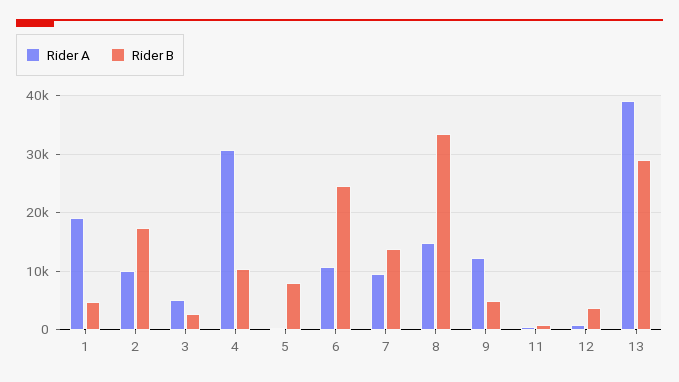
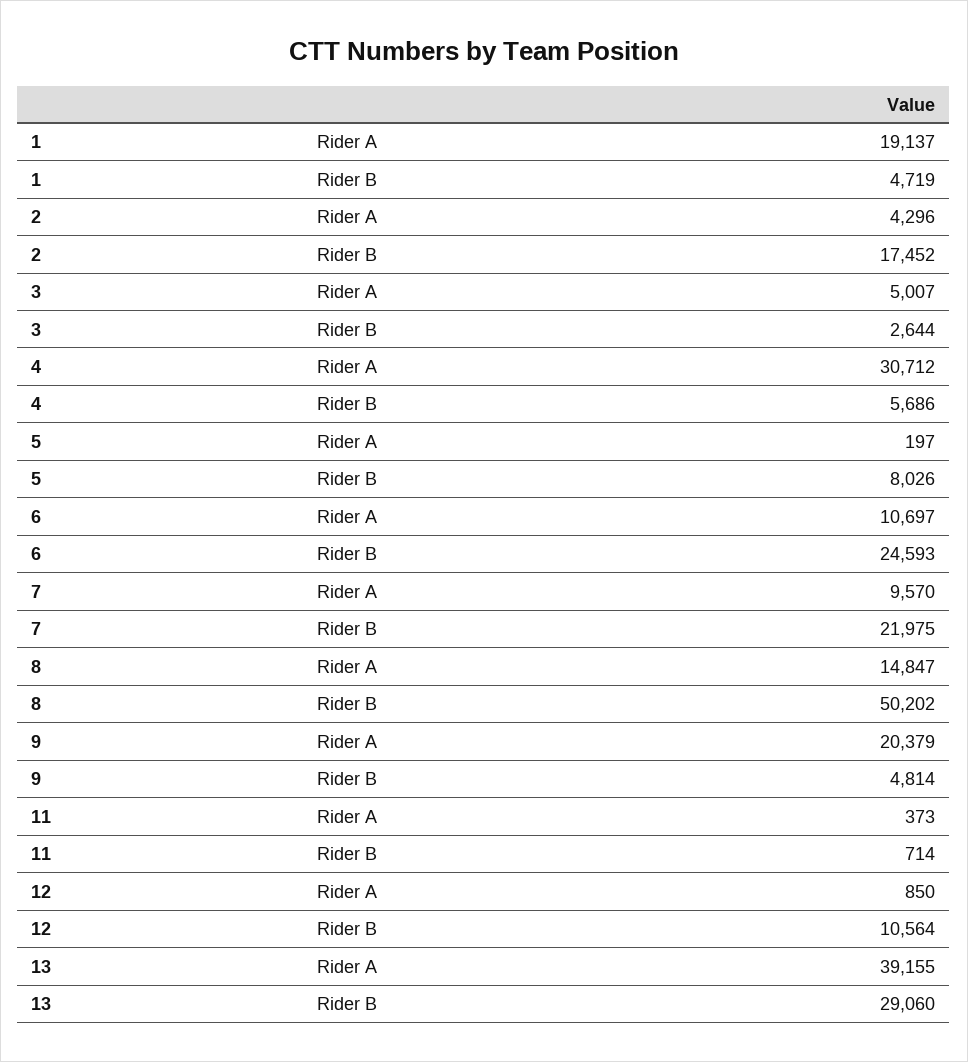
Rider A, 2: 10000 -> 4296
Rider B, 4: 10000 -> 5686
Rider B, 7: 14000 -> 21975
Rider B, 8: 34000 -> 50202
Rider A, 9: 12000 -> 20379
Rider B, 12: 4000 -> 10564

